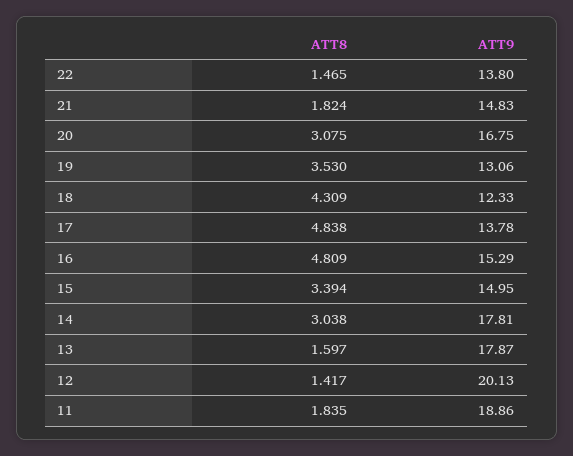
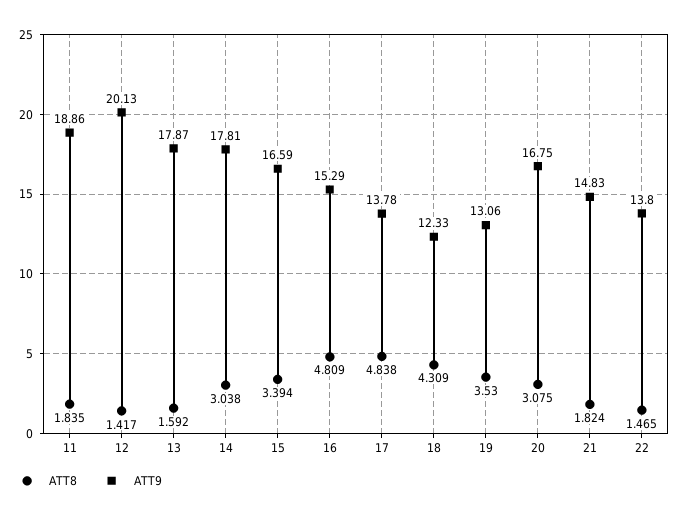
ATT9, 15: 14.95 -> 16.59
ATT8, 13: 1.597 -> 1.592

